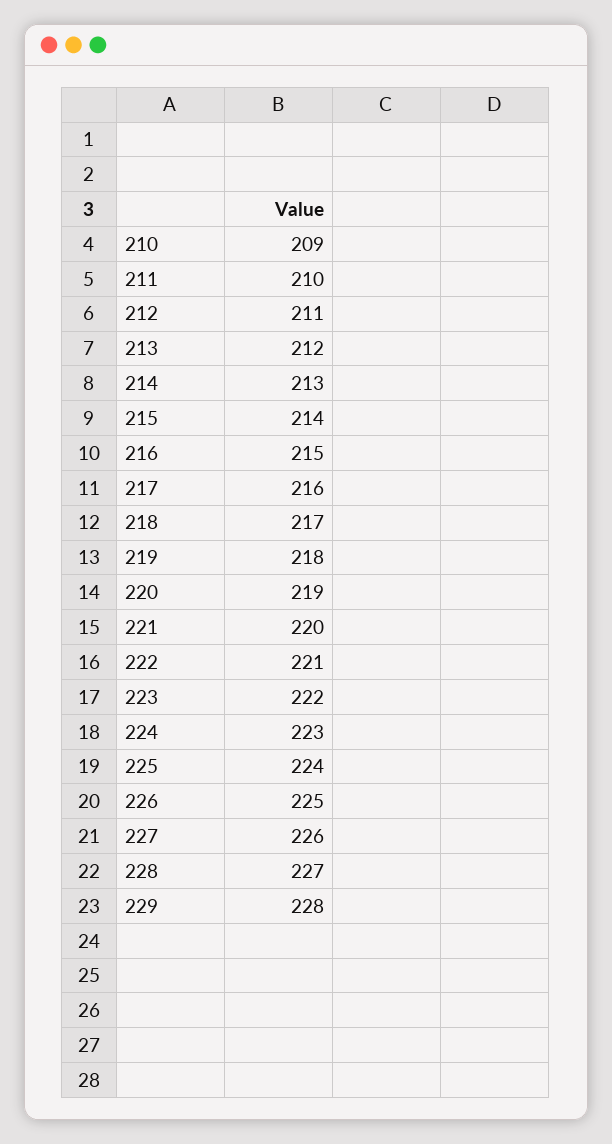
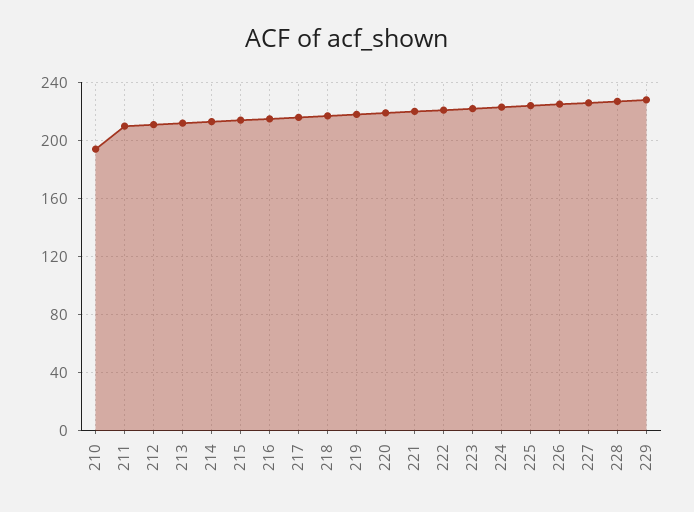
210: 209 -> 195

